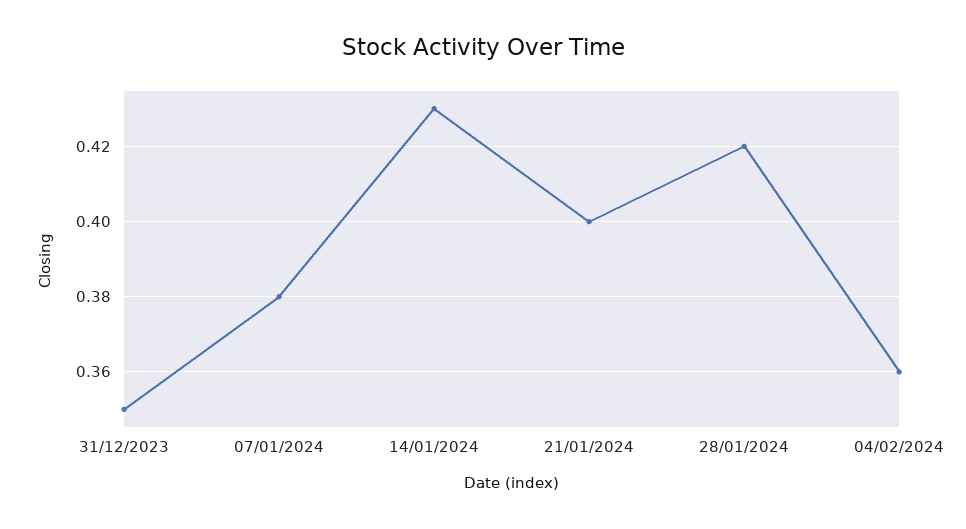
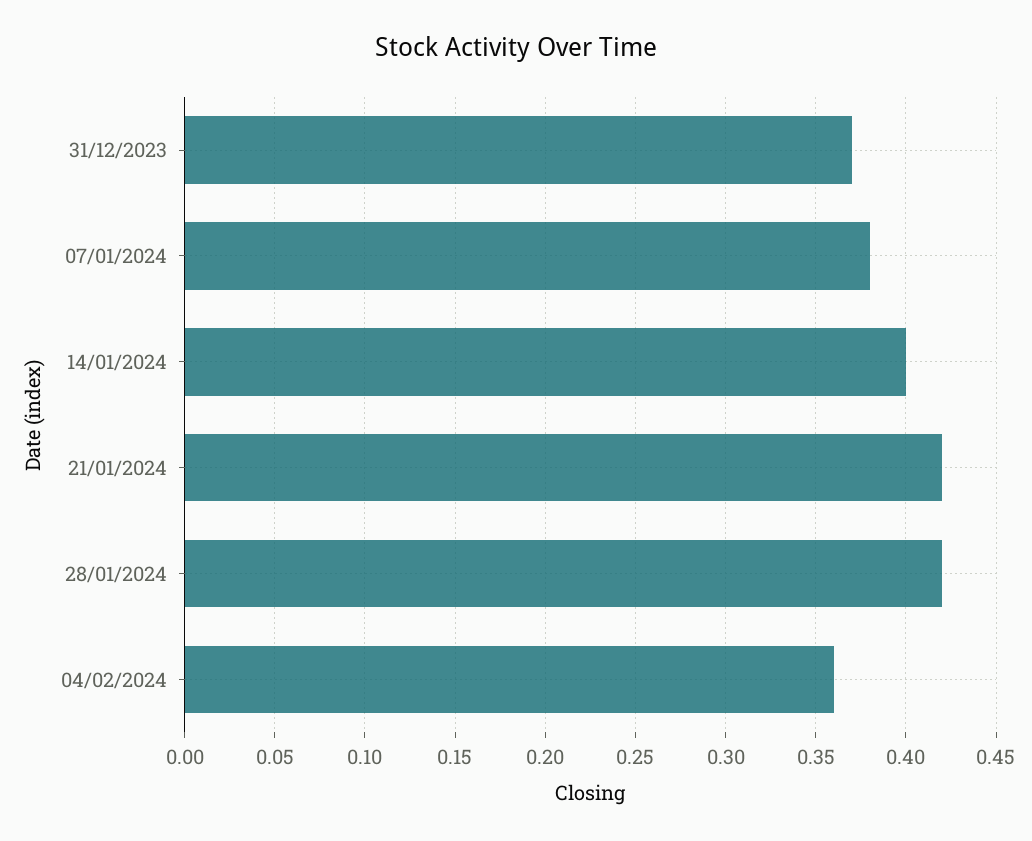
31/12/2023: 0.35 -> 0.37
14/01/2024: 0.43 -> 0.4
21/01/2024: 0.4 -> 0.42

